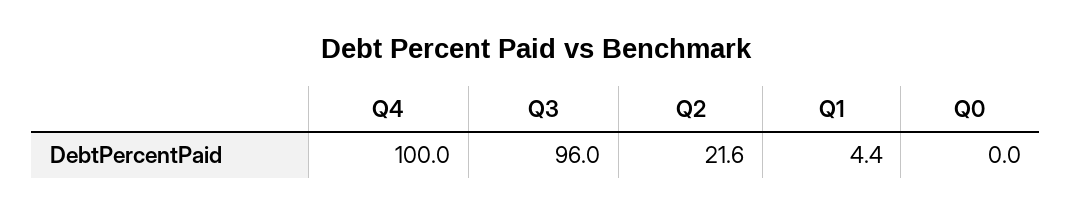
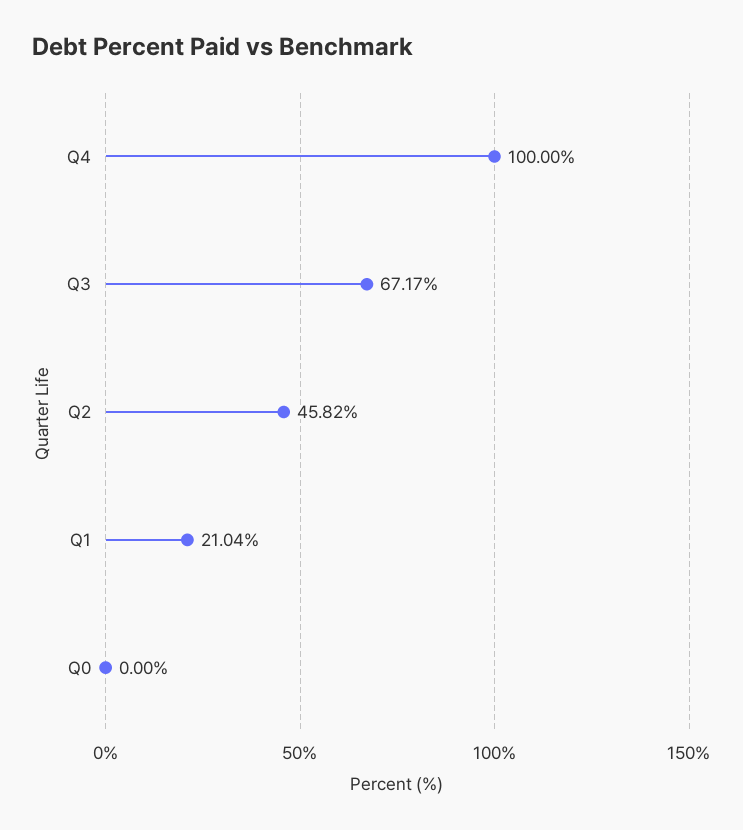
Q3: 96 -> 67.17
Q2: 21.6 -> 45.82
Q1: 4.4 -> 21.04

